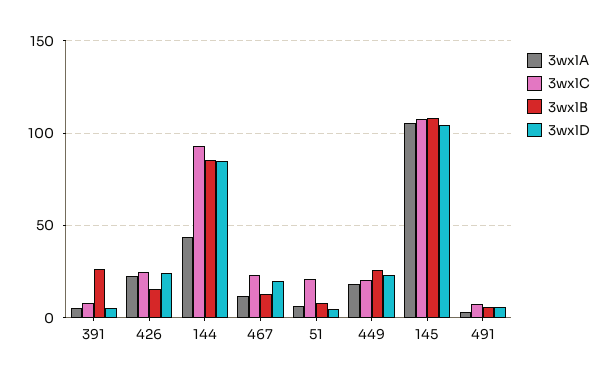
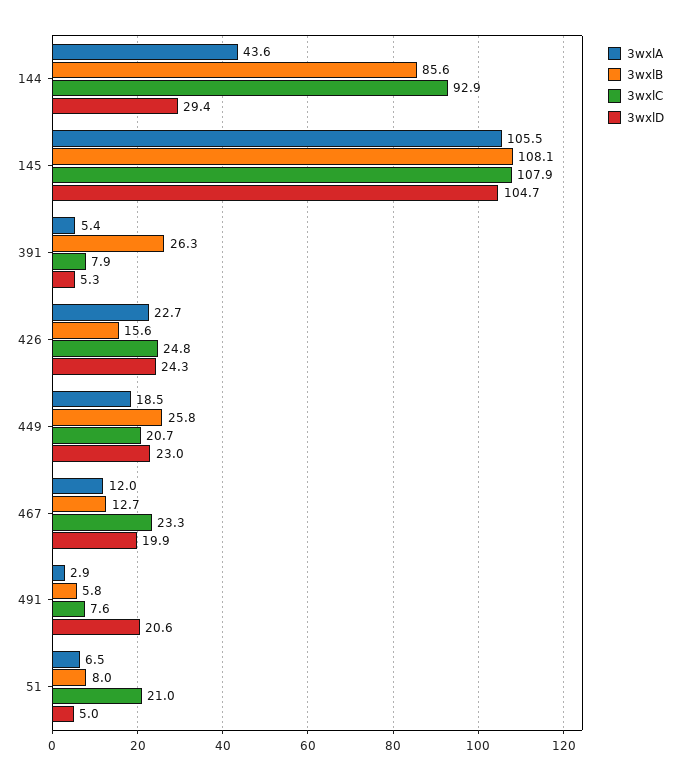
3wxlD, 144: 85 -> 29.4
3wxlD, 491: 5 -> 20.6

